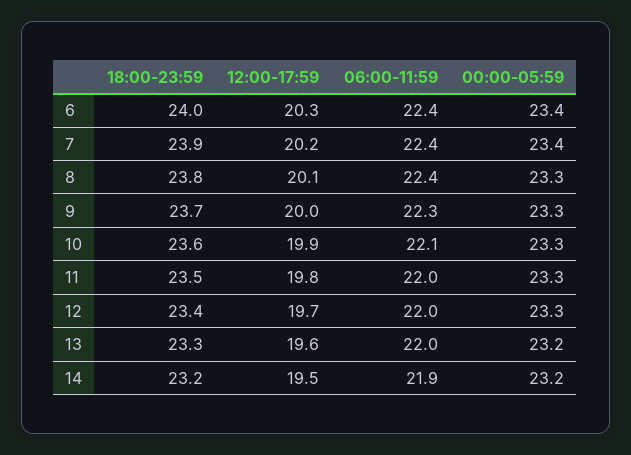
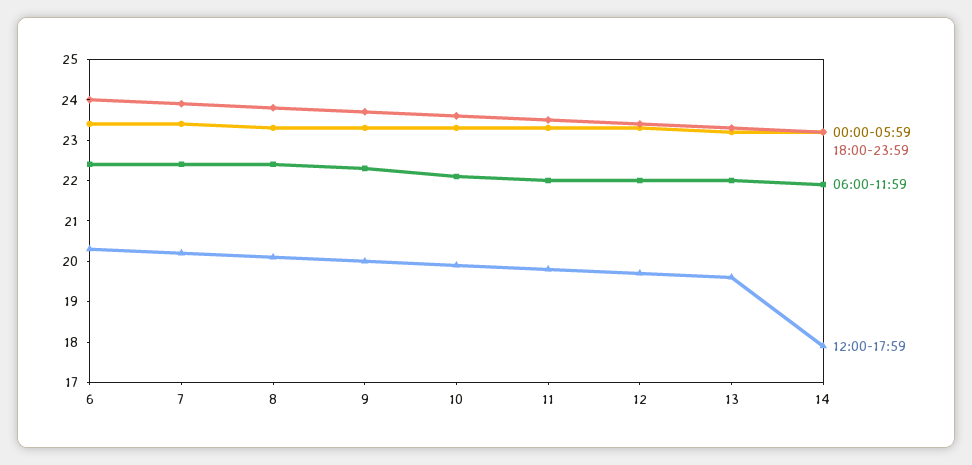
12:00-17:59, 14: 19.5 -> 18

